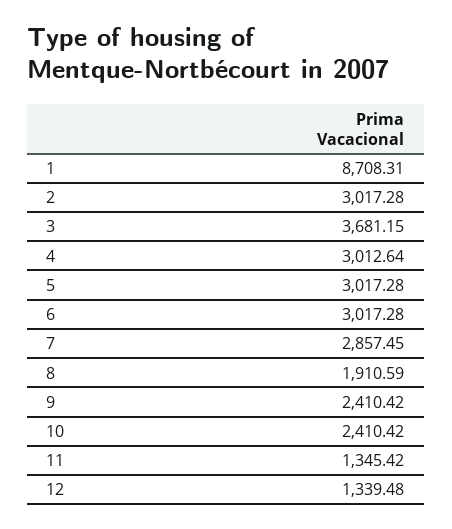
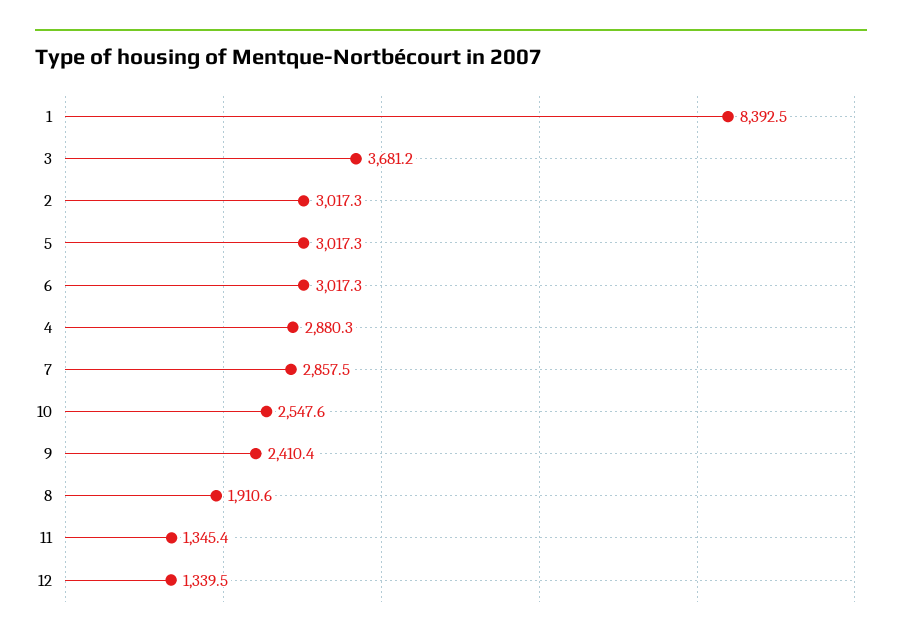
1: 8708.31 -> 8392.5
4: 3012.64 -> 2880.3
10: 2410.42 -> 2547.6

